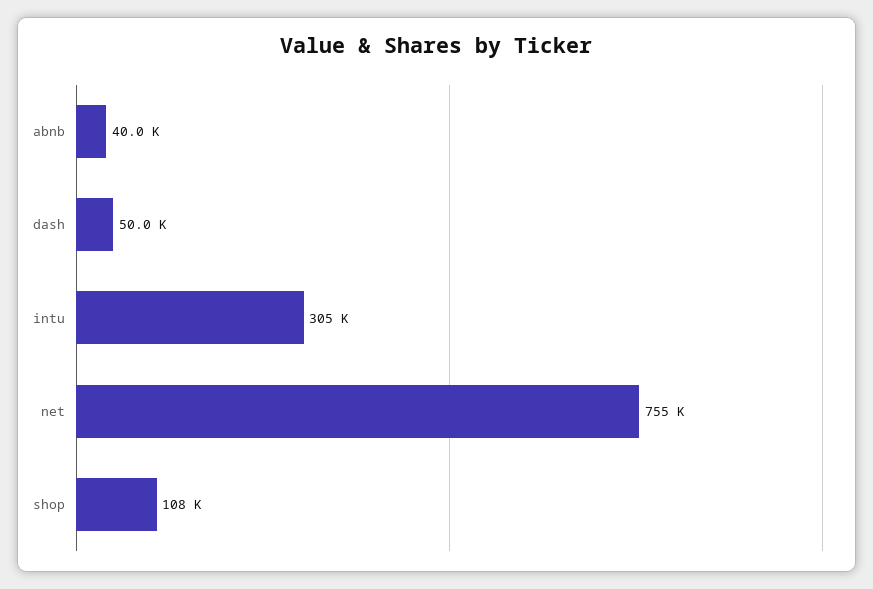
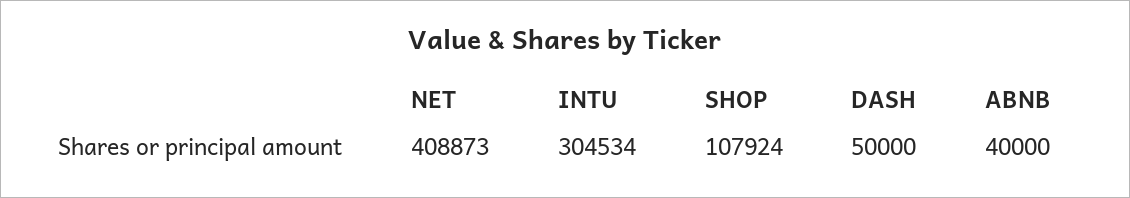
net: 755000 -> 408873

